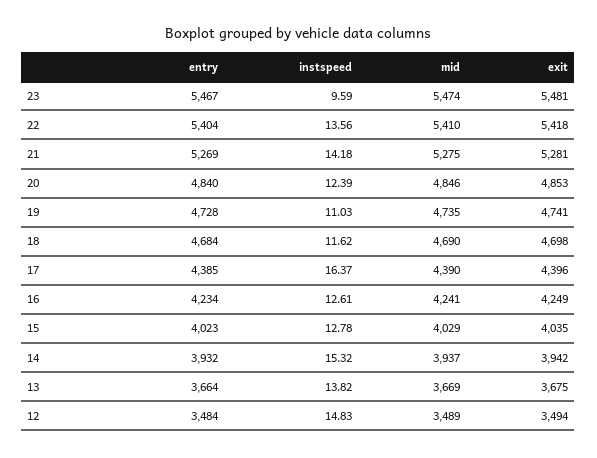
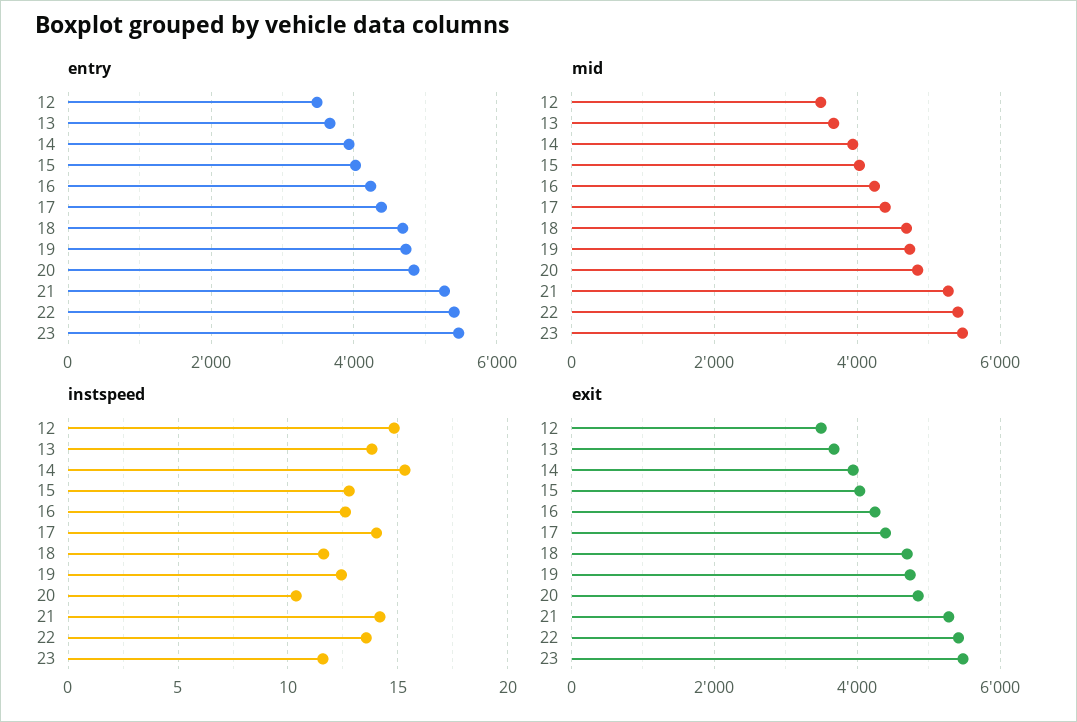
instspeed, 23: 9.59 -> 11.5
instspeed, 20: 12.39 -> 10.5
instspeed, 19: 11.03 -> 12.5
instspeed, 17: 16.37 -> 14

